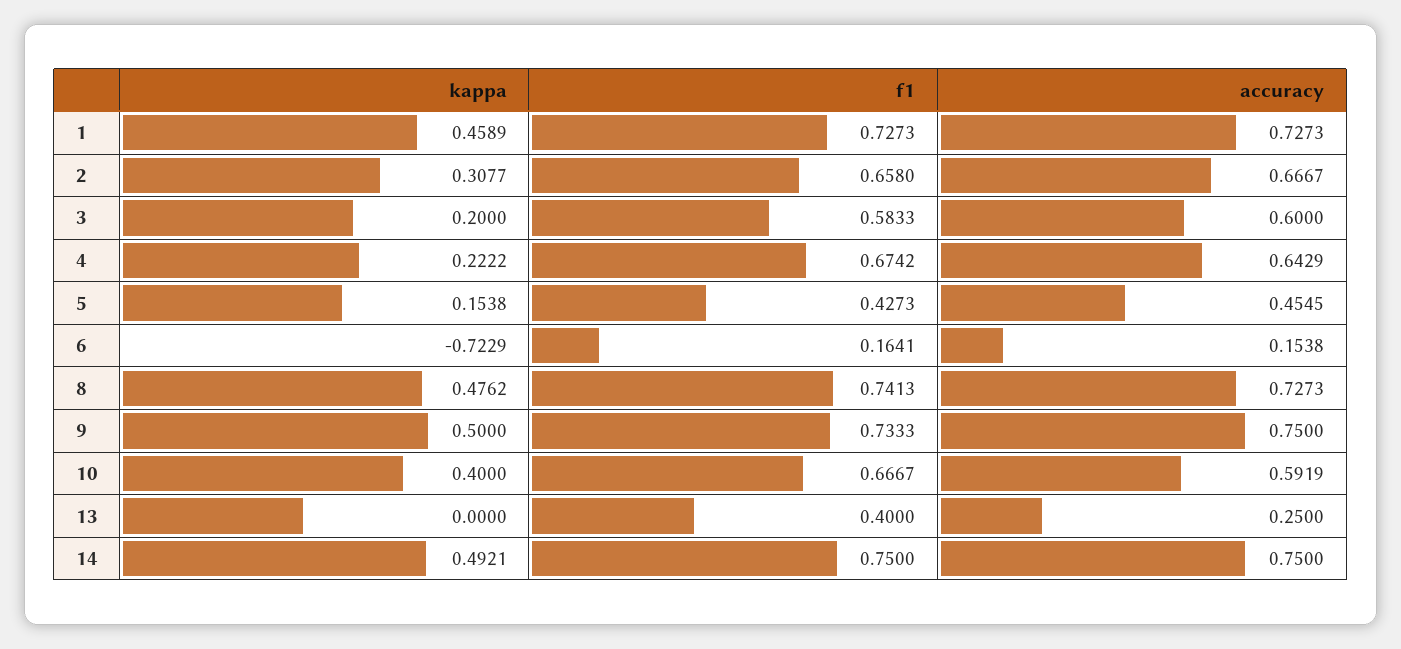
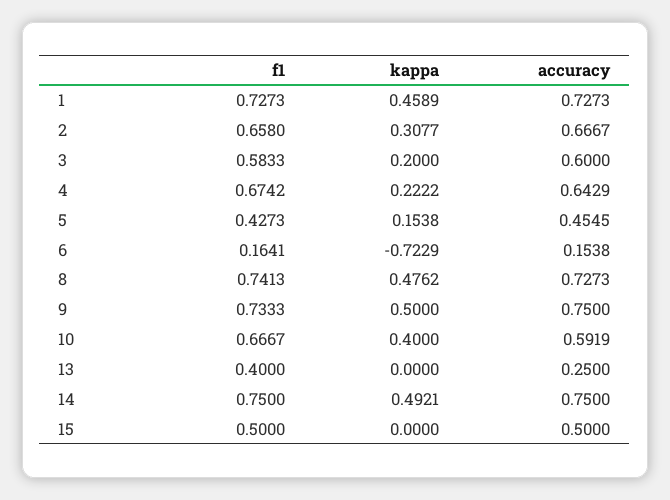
f1, 15: none -> 0.5
kappa, 15: none -> 0
accuracy, 15: none -> 0.5

